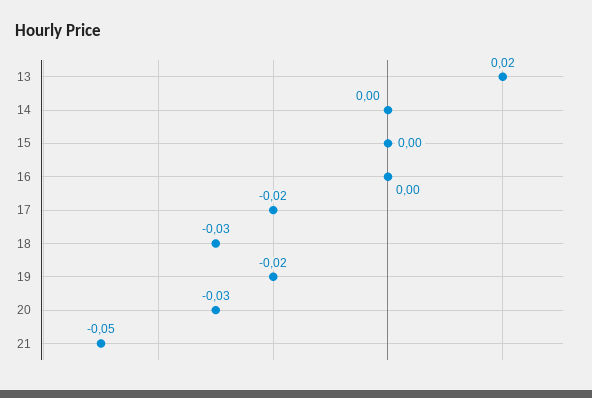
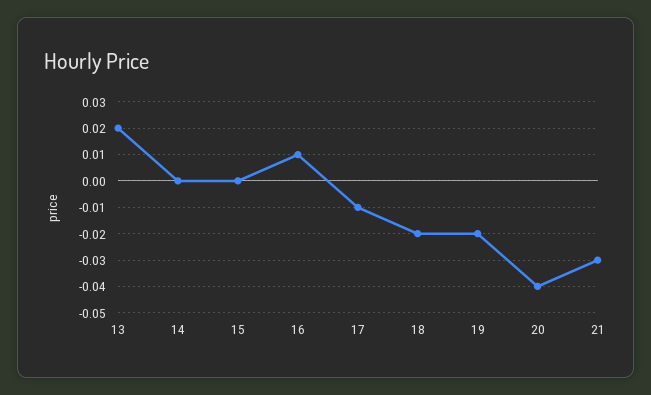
16: 0 -> 0.01
17: -0.02 -> -0.01
18: -0.03 -> -0.02
20: -0.03 -> -0.04
21: -0.05 -> -0.03

